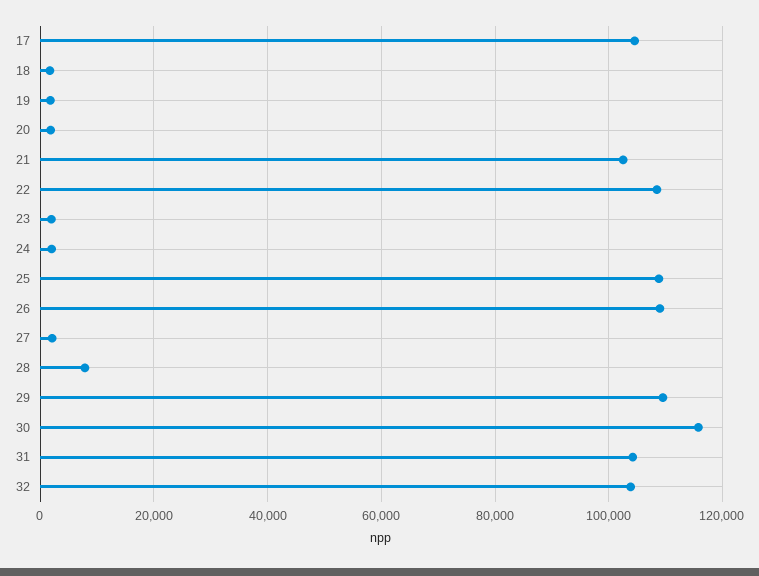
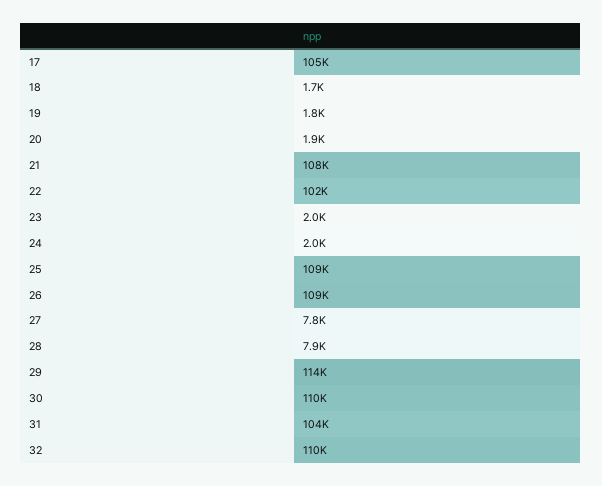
21: 102000 -> 108000
22: 108000 -> 102000
27: 2000 -> 7800
29: 110000 -> 114000
30: 116000 -> 110000
32: 104000 -> 110000

